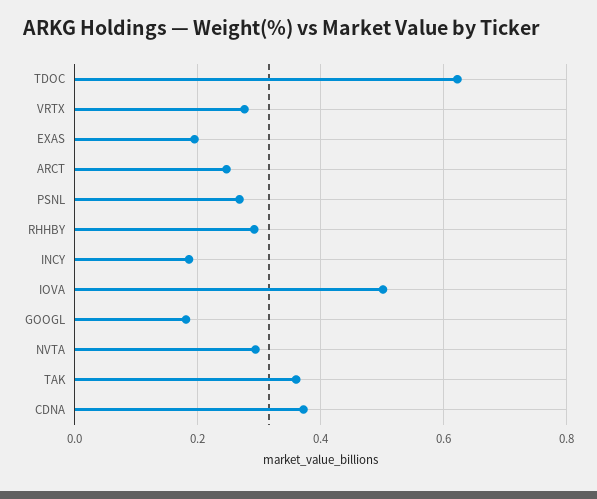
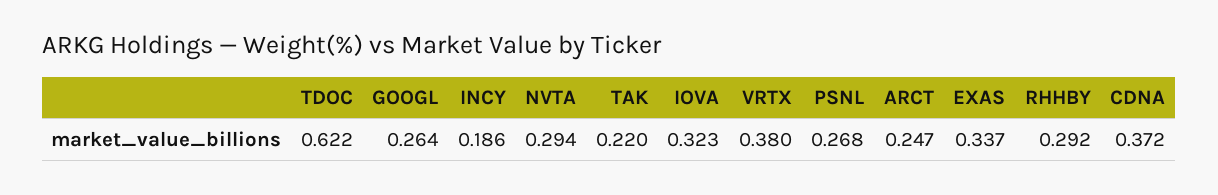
VRTX: 0.28 -> 0.38
EXAS: 0.2 -> 0.337
IOVA: 0.5 -> 0.323
GOOGL: 0.18 -> 0.264
TAK: 0.36 -> 0.22

